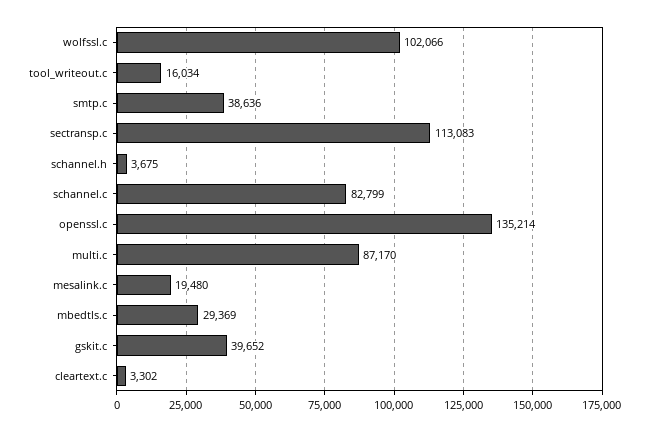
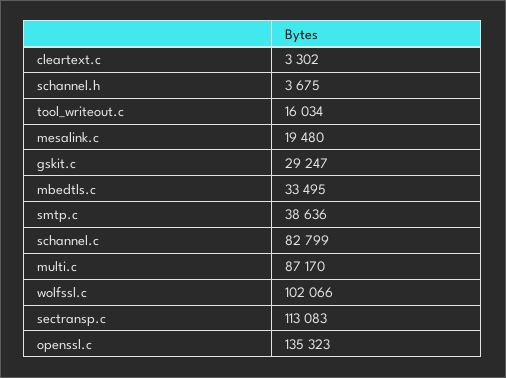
openssl.c: 135214 -> 135323
mbedtls.c: 29369 -> 33495
gskit.c: 39652 -> 29247

